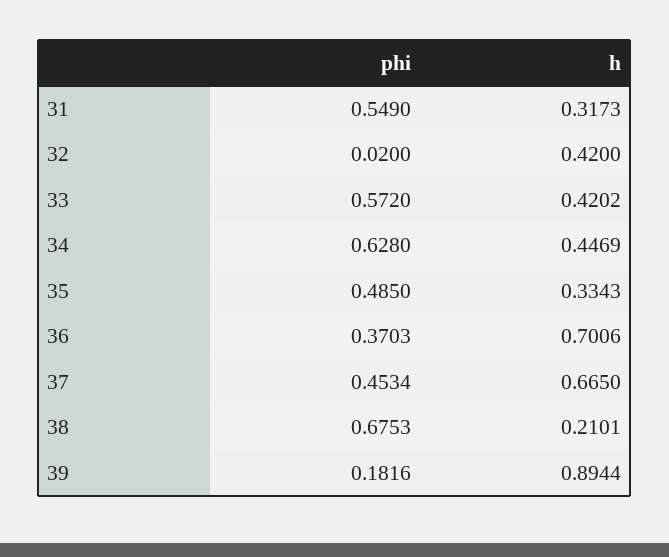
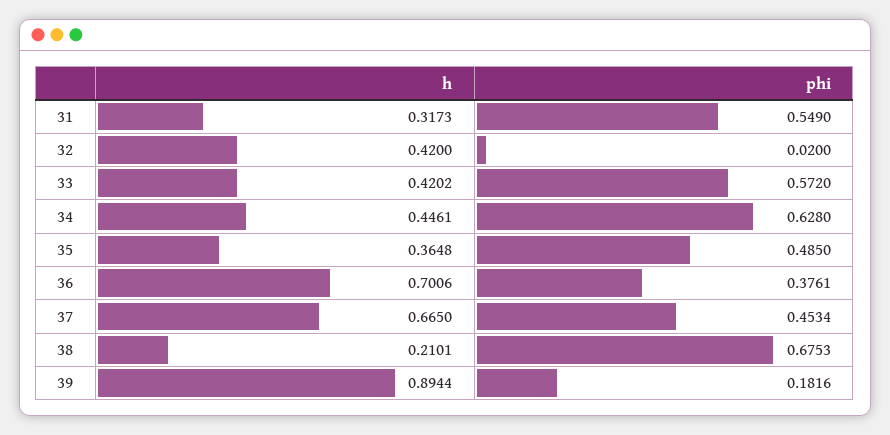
h, 34: 0.4469 -> 0.4461
h, 35: 0.3343 -> 0.3648
phi, 36: 0.3703 -> 0.3761

